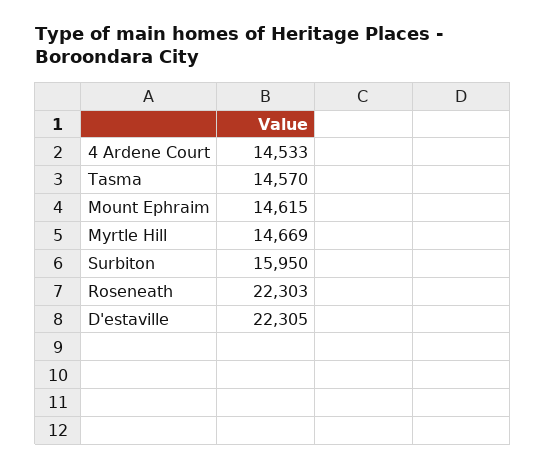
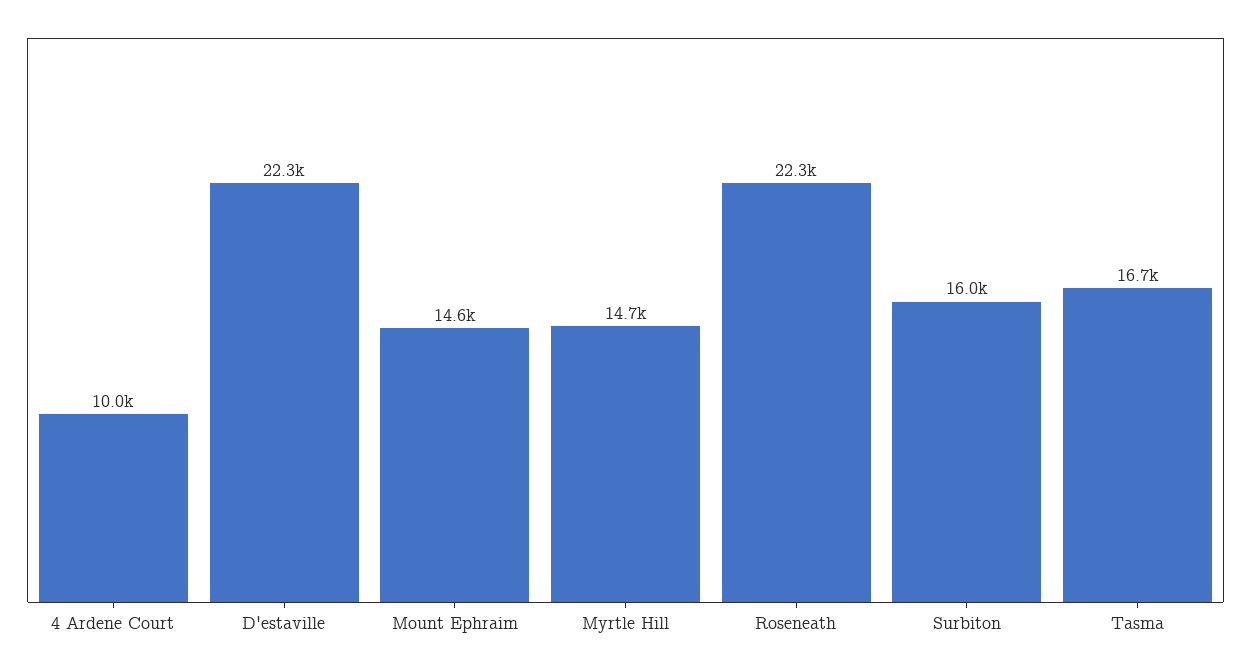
4 Ardene Court: 14533 -> 10000
Tasma: 14570 -> 16700

